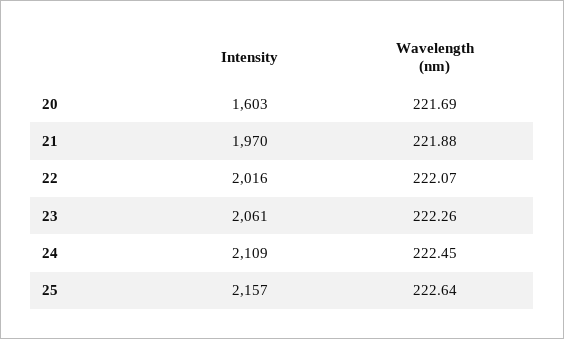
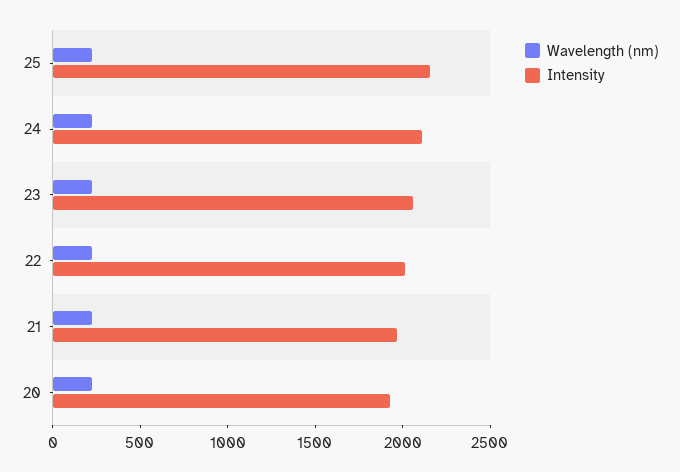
Intensity, 20: 1603 -> 1900

